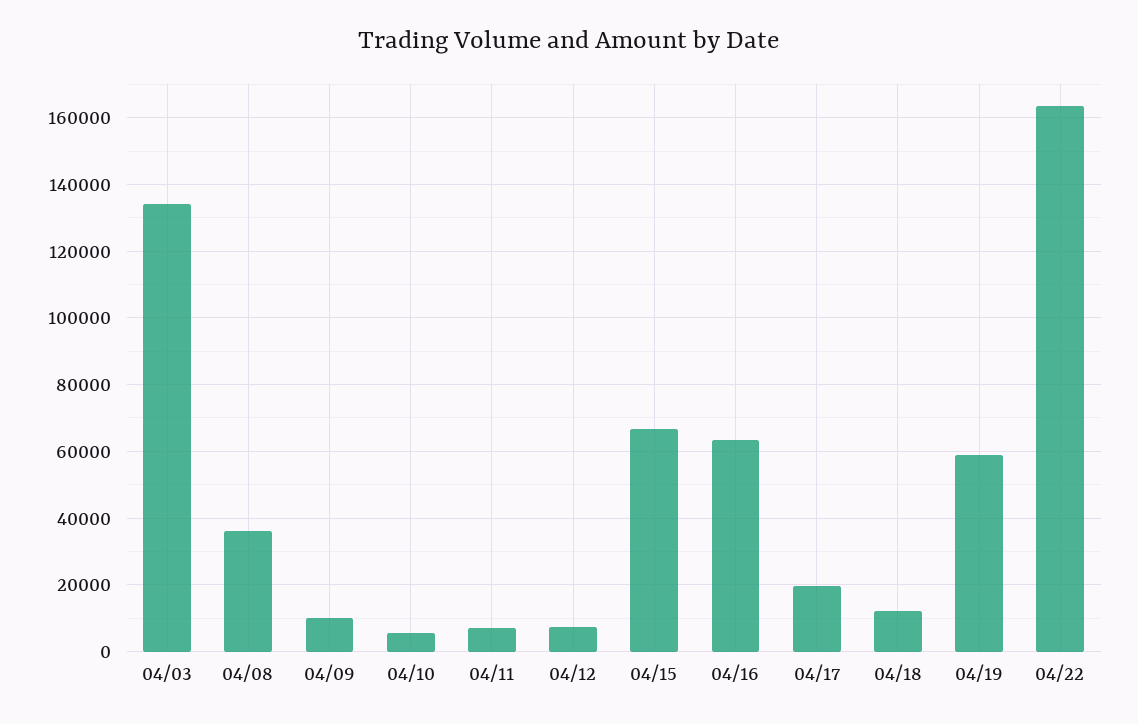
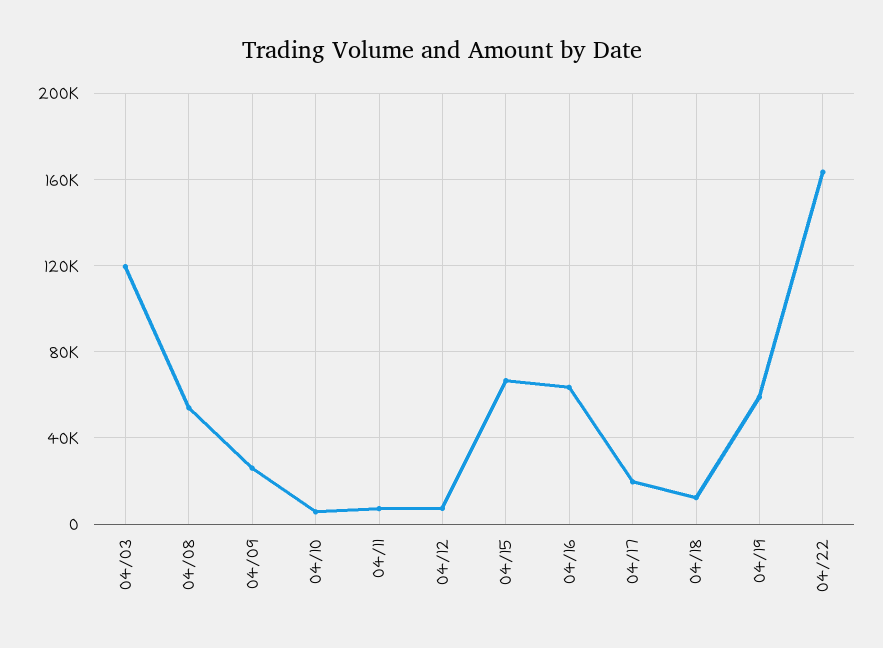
04/03: 134000 -> 120000
04/08: 36000 -> 55000
04/09: 10000 -> 25000

